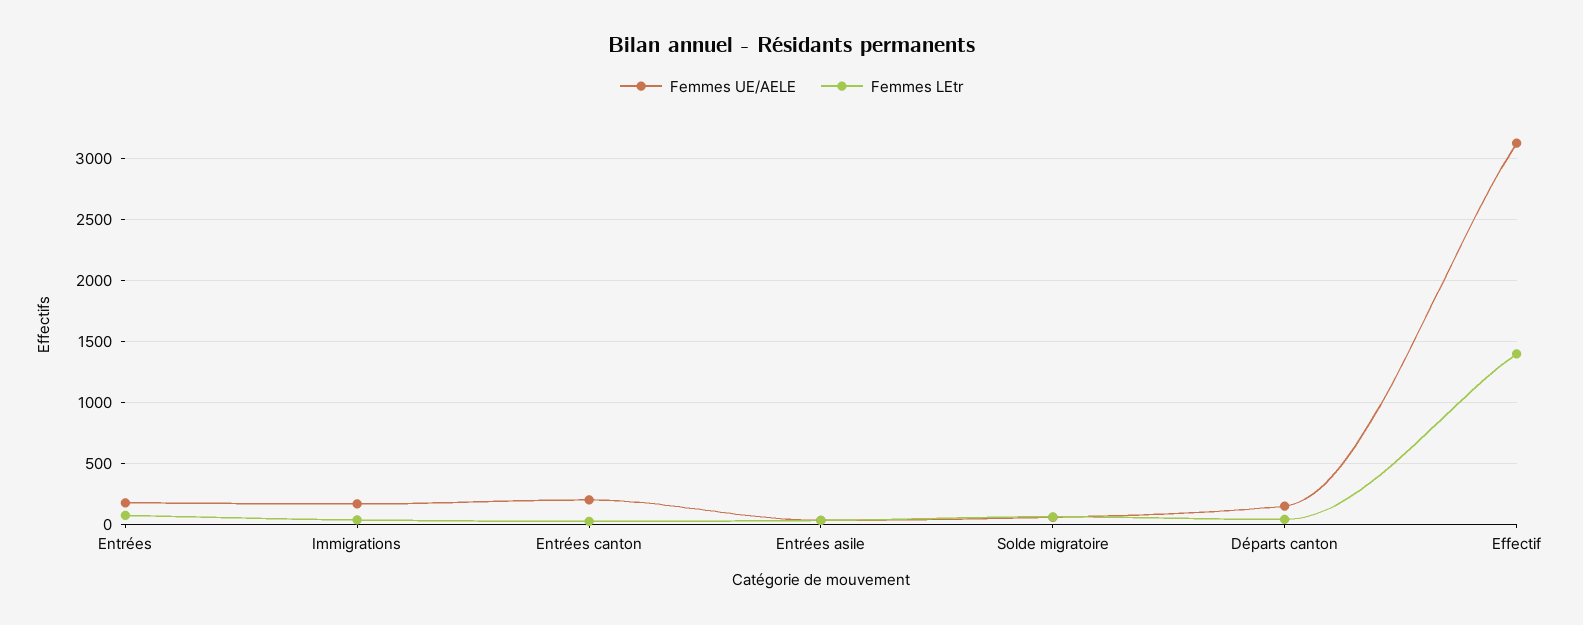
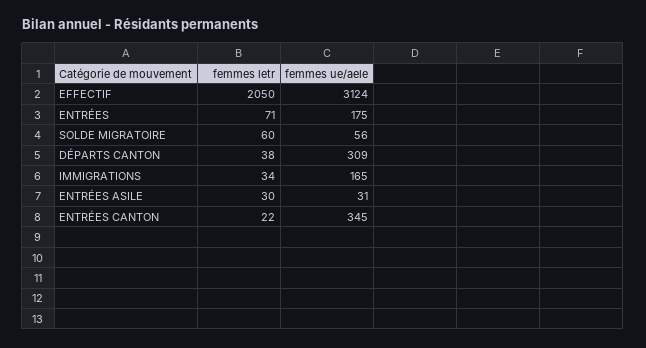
Femmes UE/AELE, Entrées canton: 200 -> 345
Femmes UE/AELE, Départs canton: 150 -> 309
Femmes LEtr, Effectif: 1400 -> 2050

